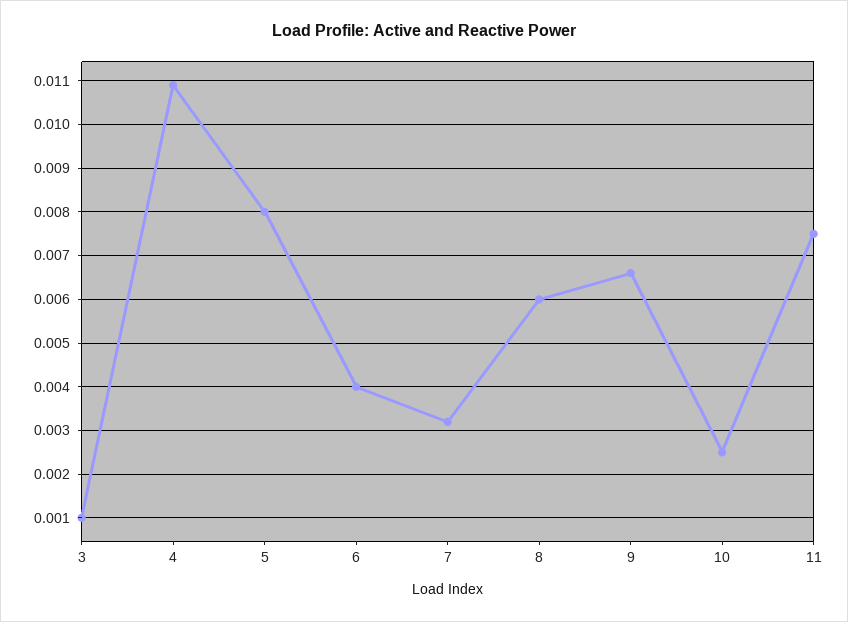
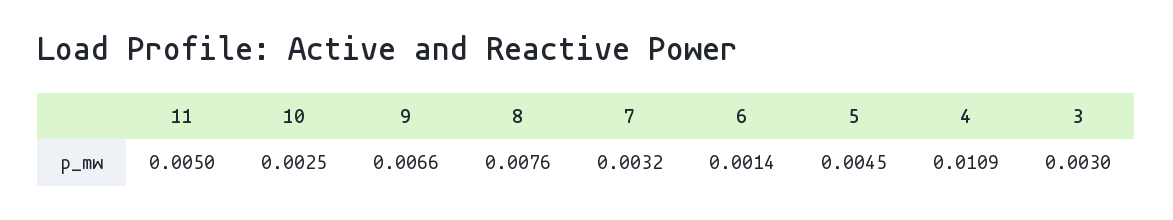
3: 0.001 -> 0.003
5: 0.008 -> 0.0045
6: 0.004 -> 0.0014
8: 0.006 -> 0.0076
11: 0.0075 -> 0.005

